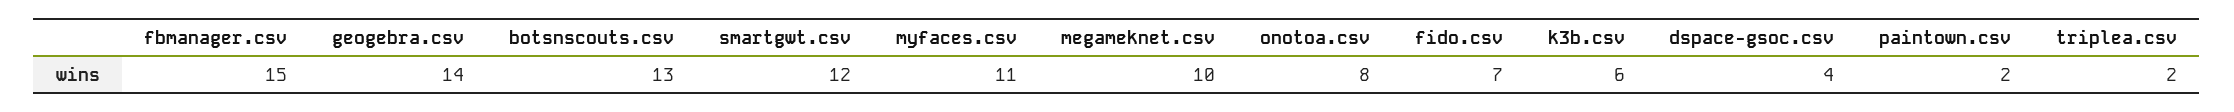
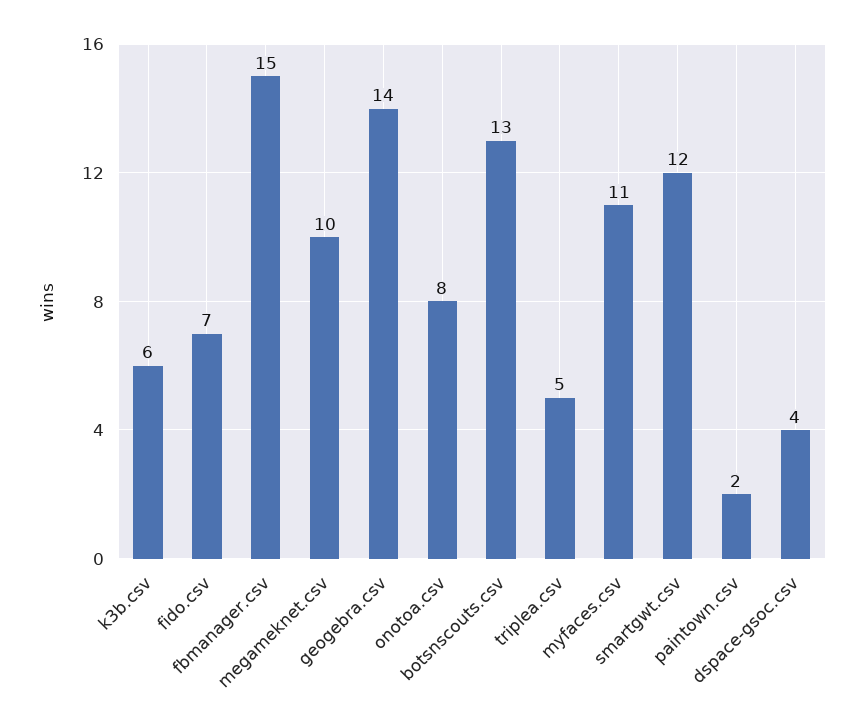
triplea.csv: 2 -> 5

